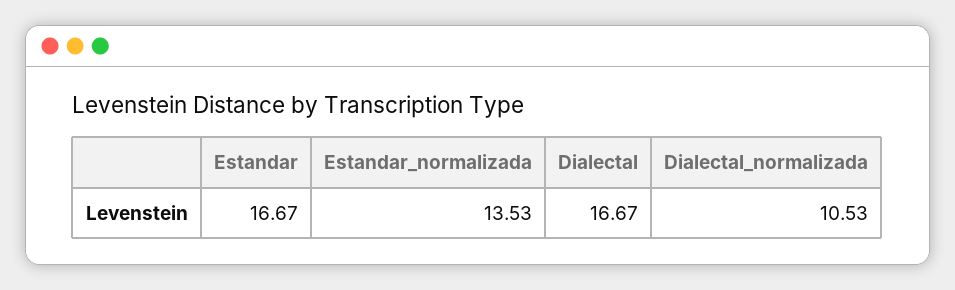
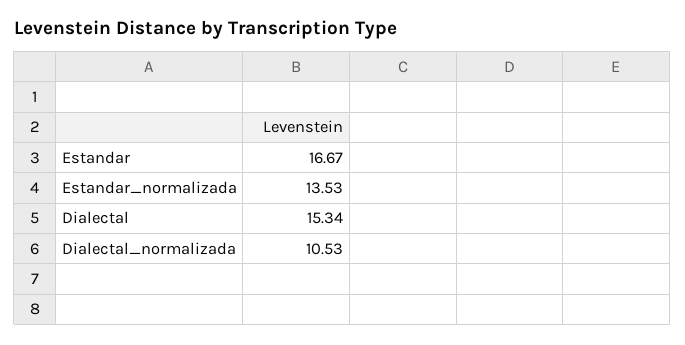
Dialectal: 16.67 -> 15.34

